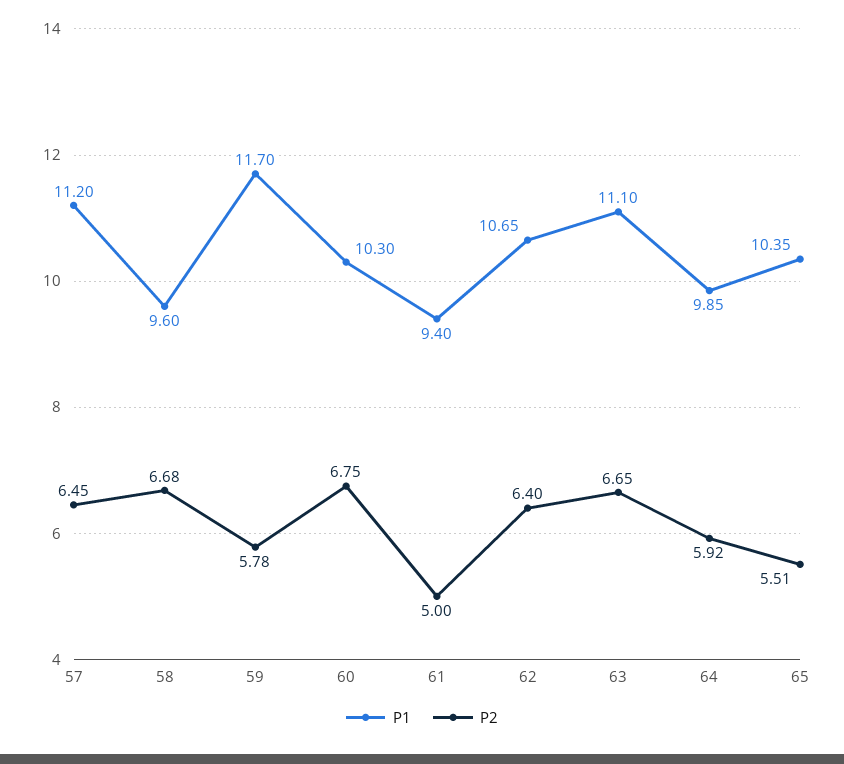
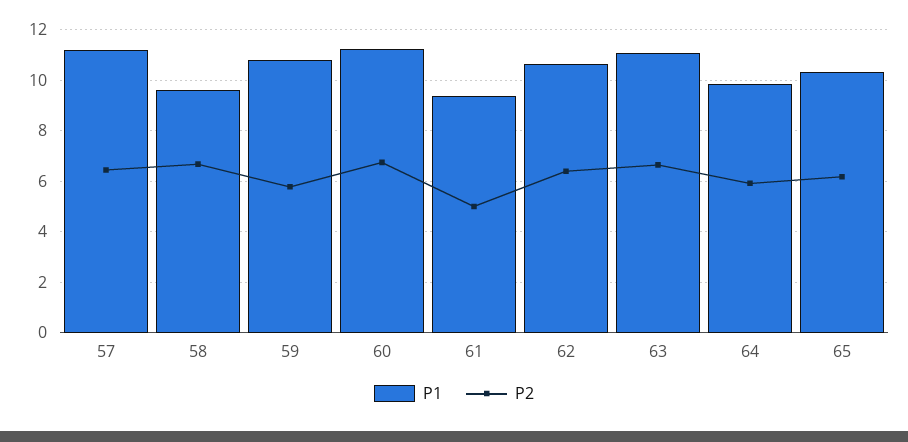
P1, 59: 11.7 -> 10.75
P1, 60: 10.3 -> 11.25
P2, 65: 5.51 -> 6.25

